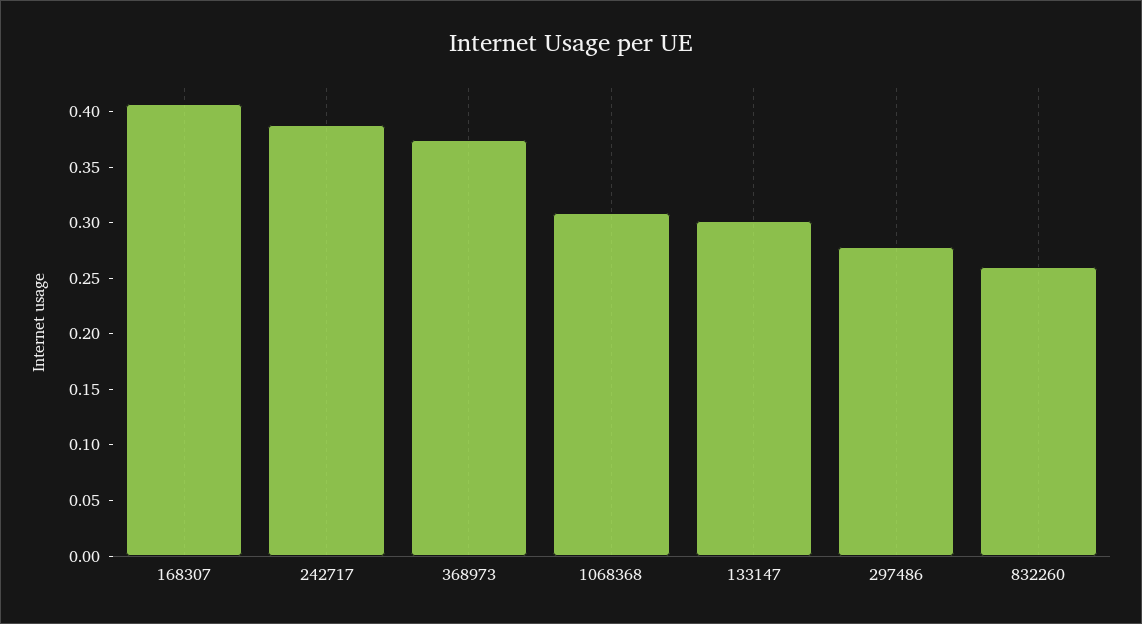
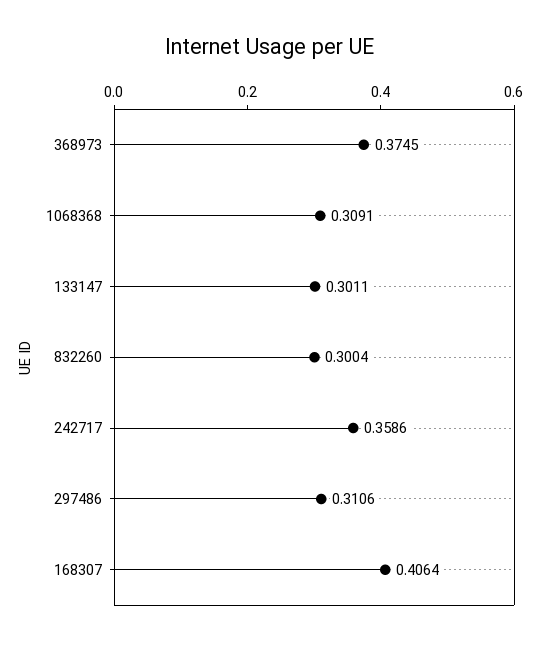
242717: 0.39 -> 0.3586
297486: 0.28 -> 0.3106
832260: 0.26 -> 0.3004

